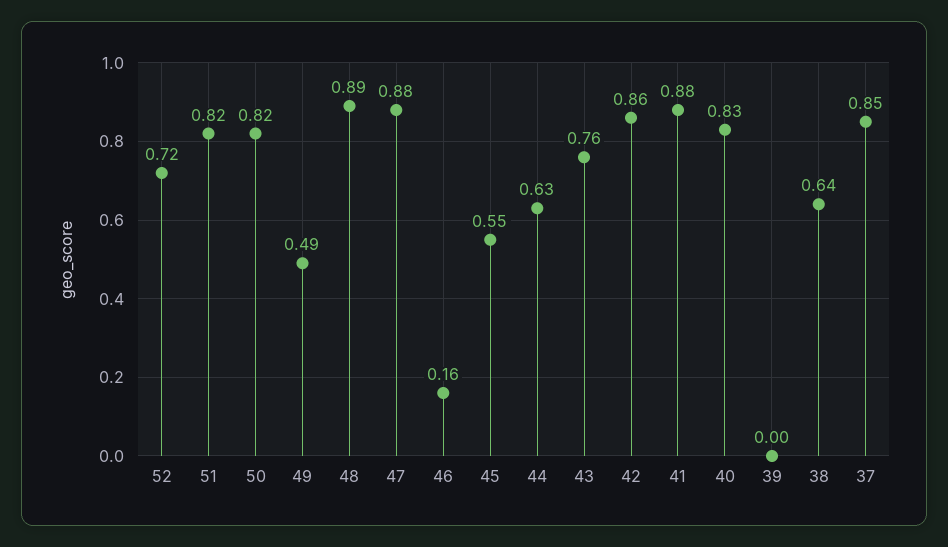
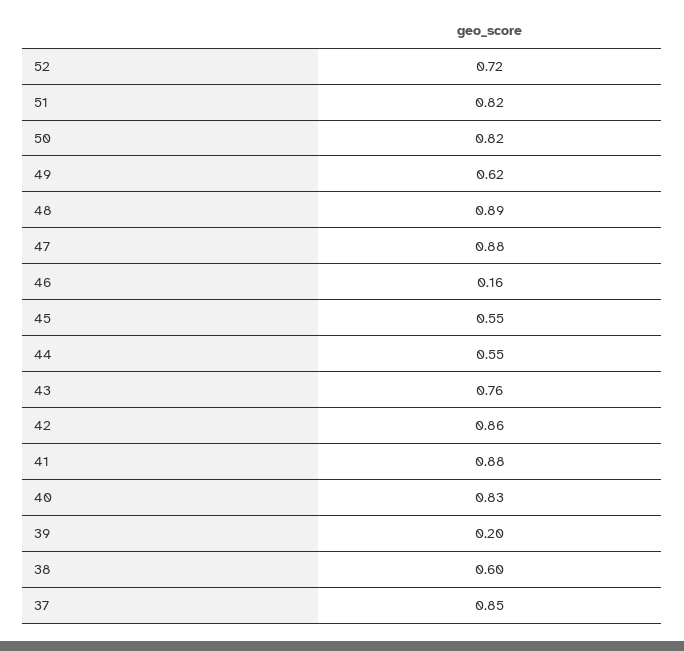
49: 0.49 -> 0.62
44: 0.63 -> 0.55
39: 0 -> 0.2
38: 0.64 -> 0.6

